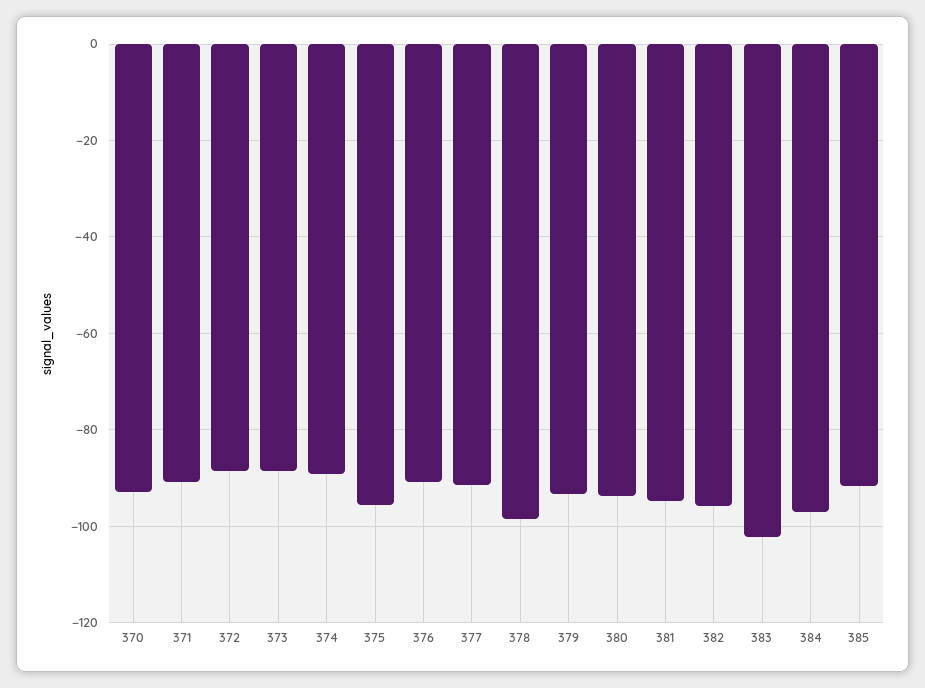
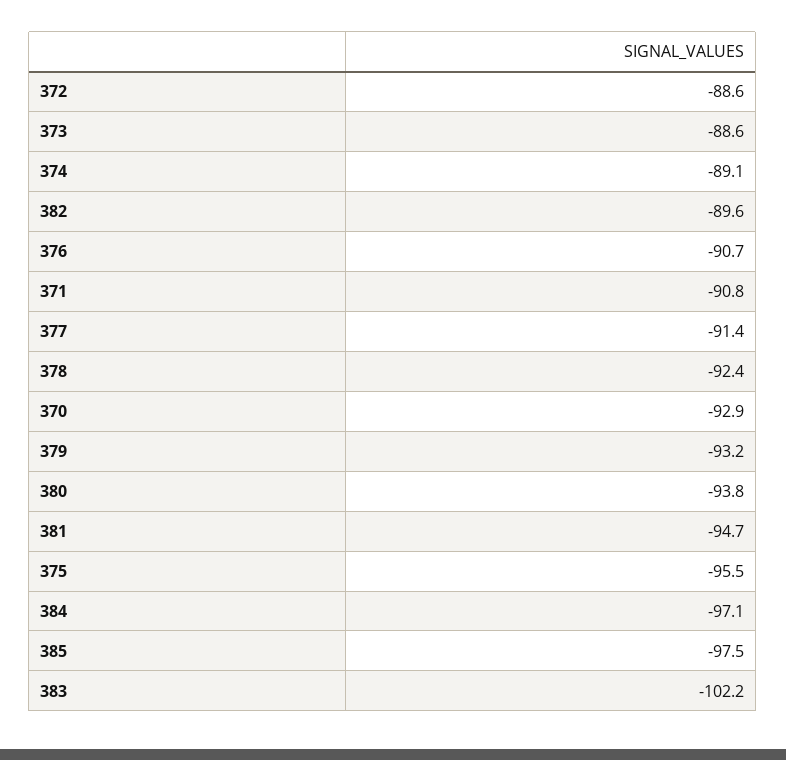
378: -98 -> -92.4
382: -96 -> -89.6
385: -92 -> -97.5

